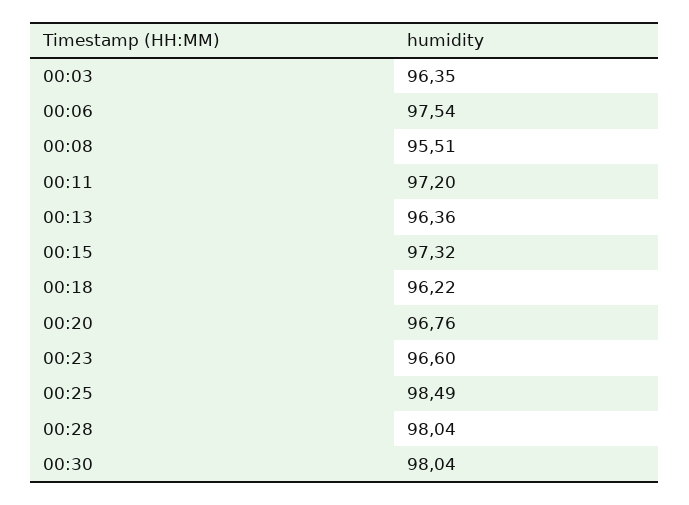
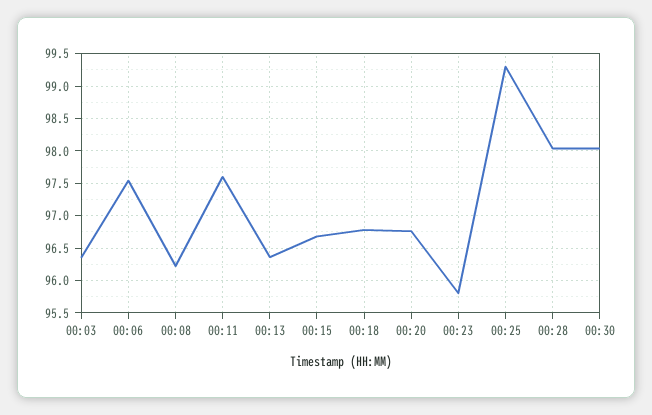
00:08: 95.51 -> 96.2
00:11: 97.2 -> 97.6
00:15: 97.32 -> 96.7
00:18: 96.22 -> 96.8
00:23: 96.6 -> 95.8
00:25: 98.49 -> 99.3

